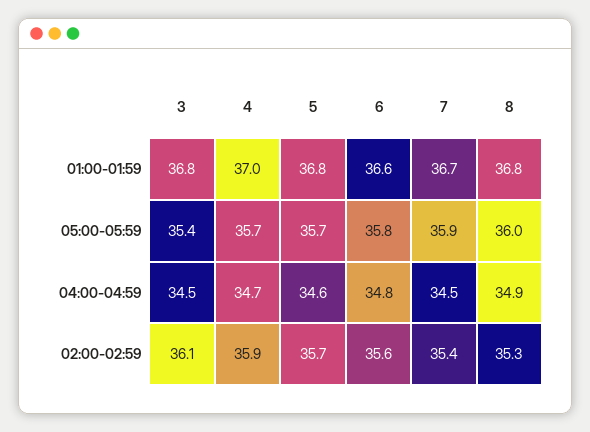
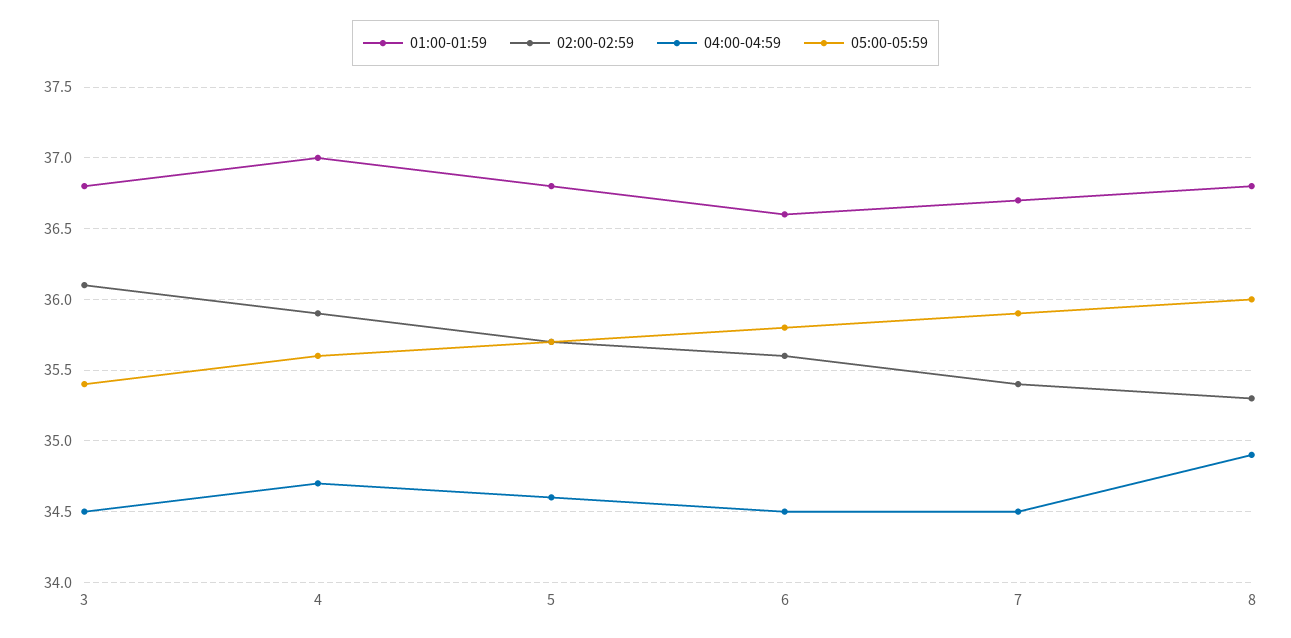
05:00-05:59, 4: 35.7 -> 35.6
04:00-04:59, 6: 34.8 -> 34.5

